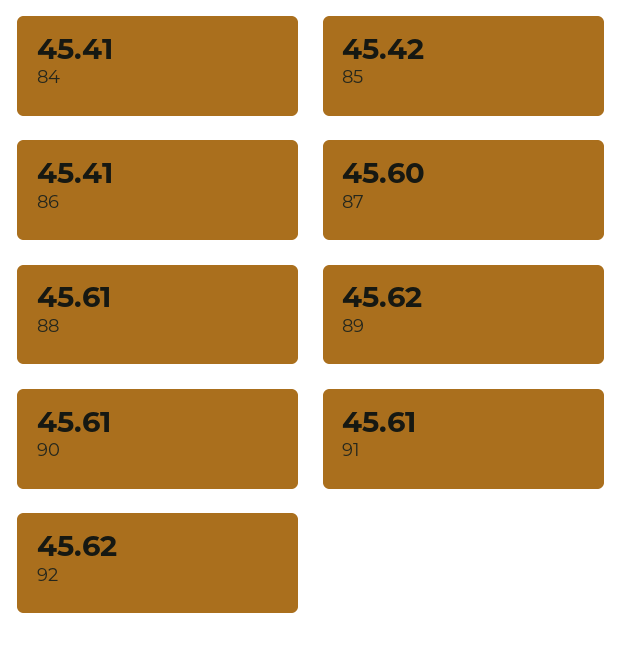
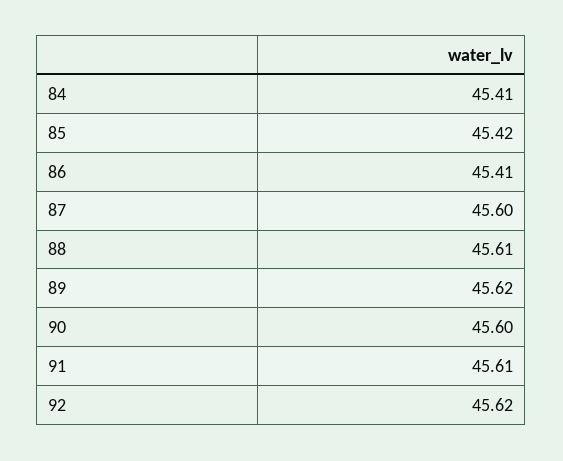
90: 45.61 -> 45.6

